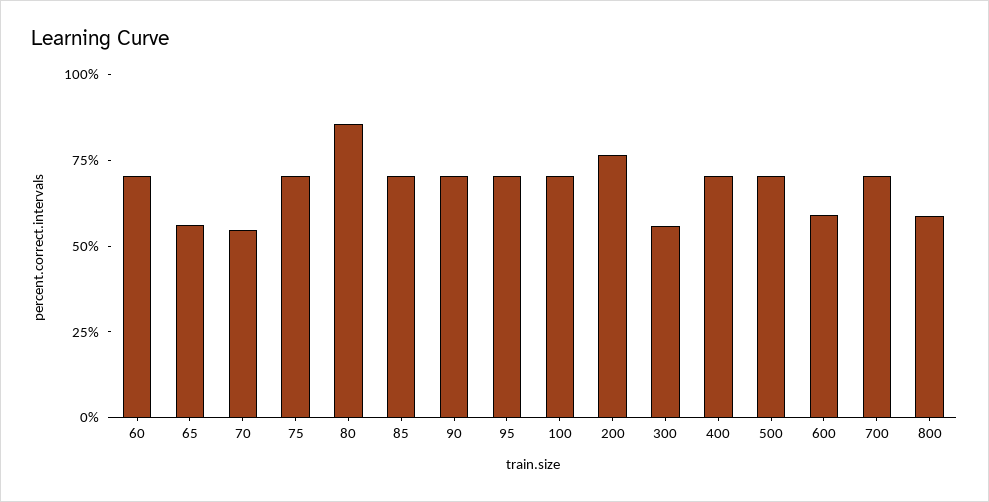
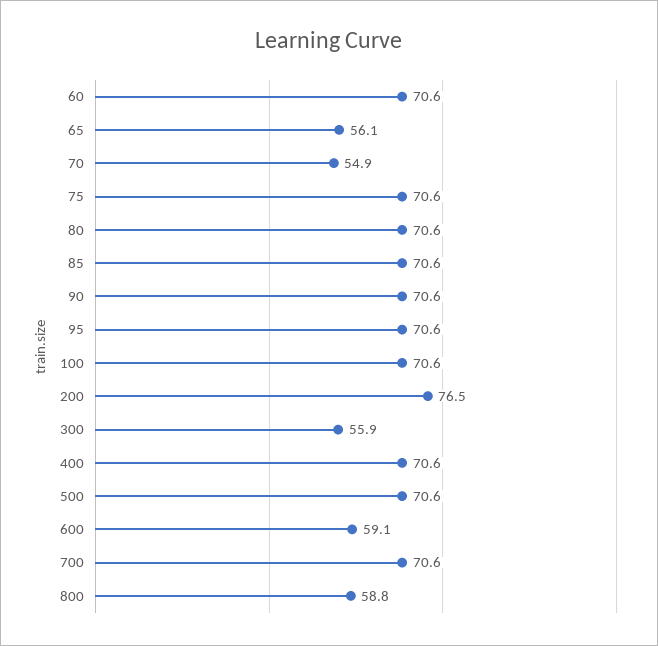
80: 85 -> 70.6

